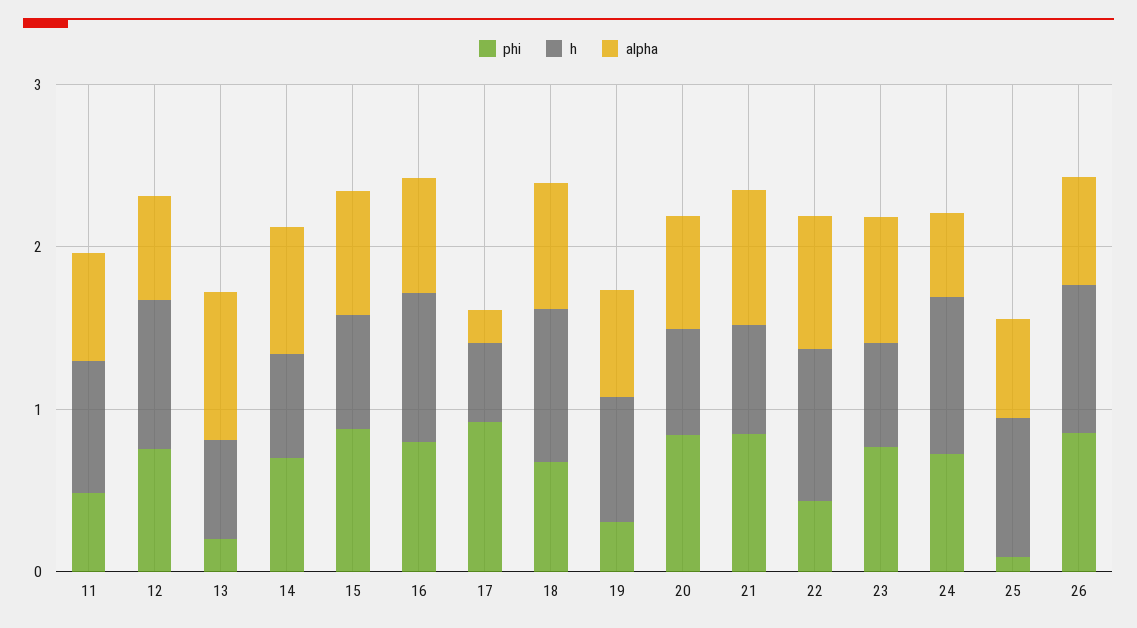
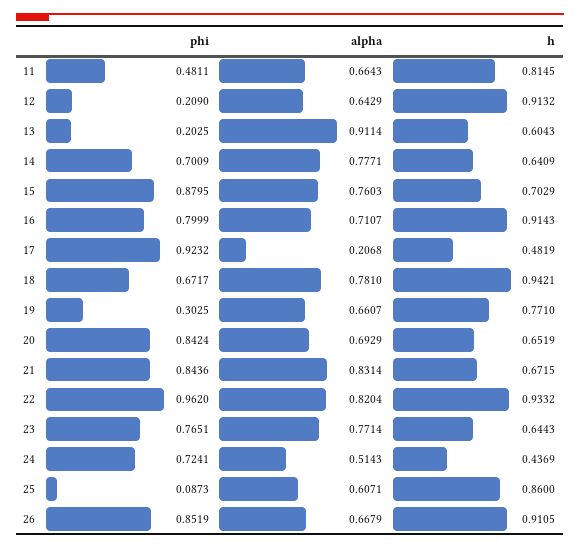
phi, 12: 0.8 -> 0.209
phi, 22: 0.4 -> 0.962
h, 24: 1 -> 0.4369

